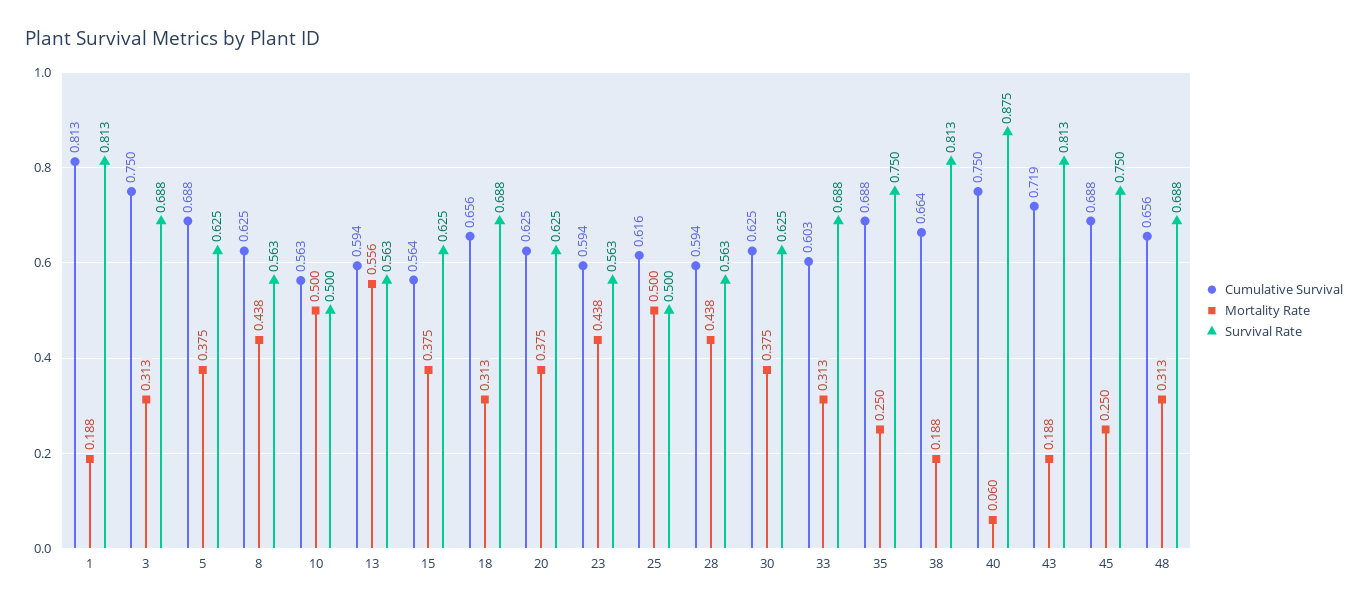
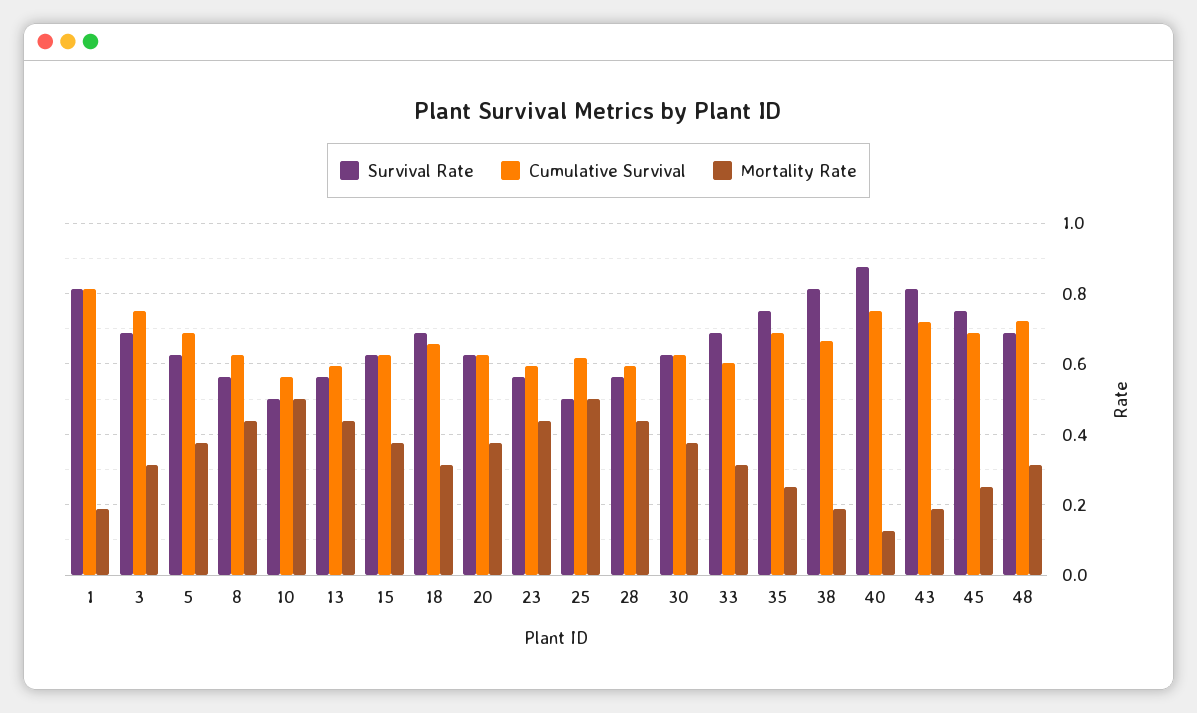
Mortality Rate, 13: 0.556 -> 0.44
Cumulative Survival, 15: 0.564 -> 0.62
Mortality Rate, 40: 0.06 -> 0.12
Cumulative Survival, 48: 0.656 -> 0.72

